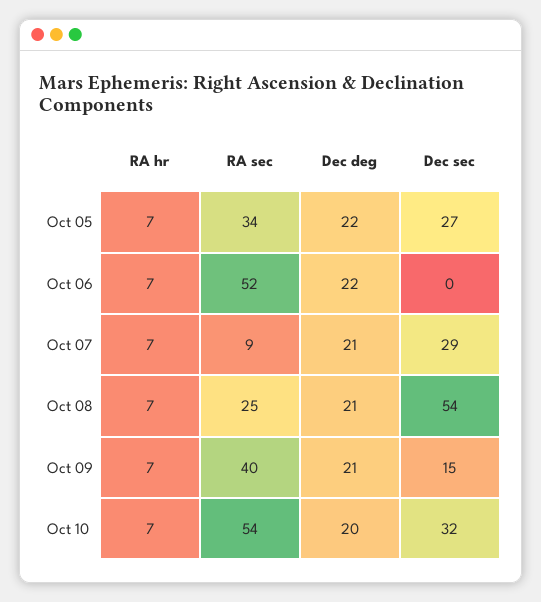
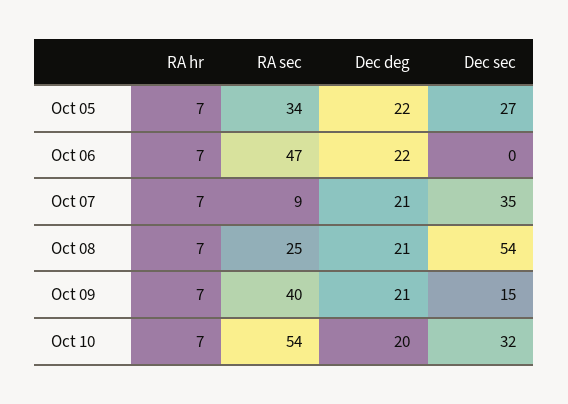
RA sec, Oct 06: 52 -> 47
Dec sec, Oct 07: 29 -> 35

